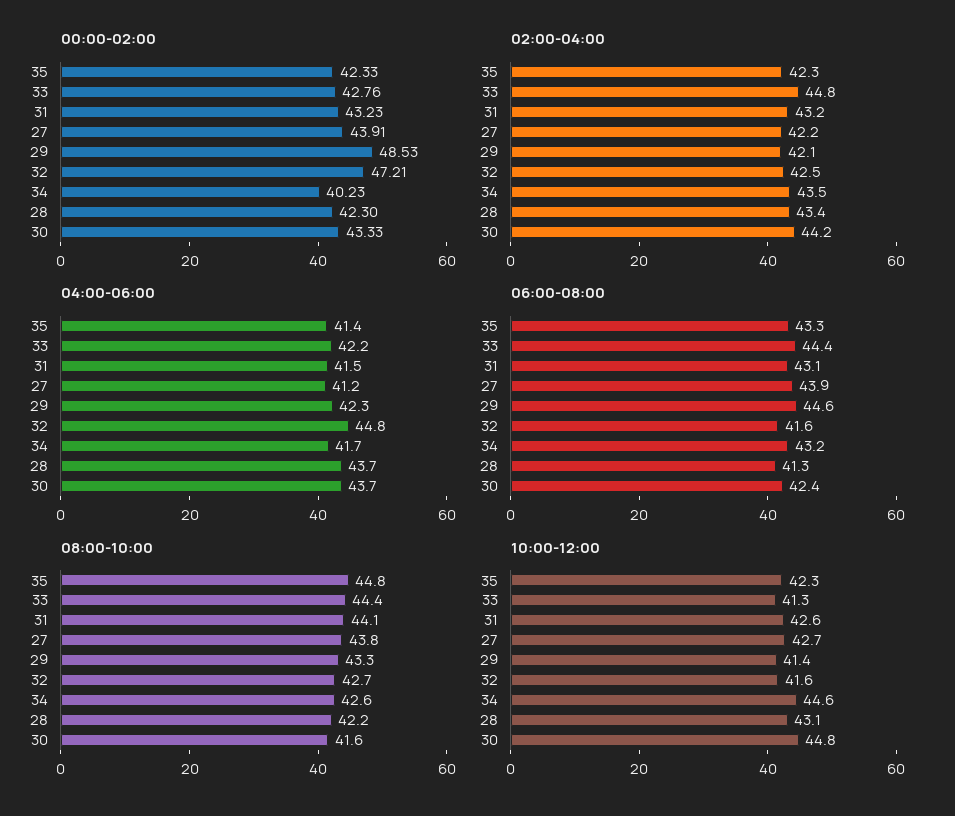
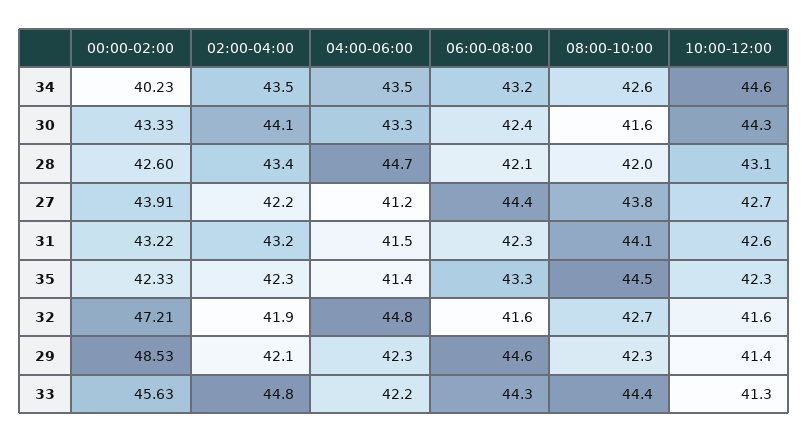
00:00-02:00, 33: 42.76 -> 45.63
00:00-02:00, 31: 43.23 -> 43.22
00:00-02:00, 28: 42.3 -> 42.6
02:00-04:00, 32: 42.5 -> 41.9
02:00-04:00, 30: 44.2 -> 44.1
04:00-06:00, 34: 41.7 -> 43.5
04:00-06:00, 28: 43.7 -> 44.7
04:00-06:00, 30: 43.7 -> 43.3
06:00-08:00, 33: 44.4 -> 44.3
06:00-08:00, 31: 43.1 -> 42.3
06:00-08:00, 27: 43.9 -> 44.4
06:00-08:00, 28: 41.3 -> 42.1
08:00-10:00, 35: 44.8 -> 44.5
08:00-10:00, 29: 43.3 -> 42.3
08:00-10:00, 28: 42.2 -> 42
10:00-12:00, 30: 44.8 -> 44.3

